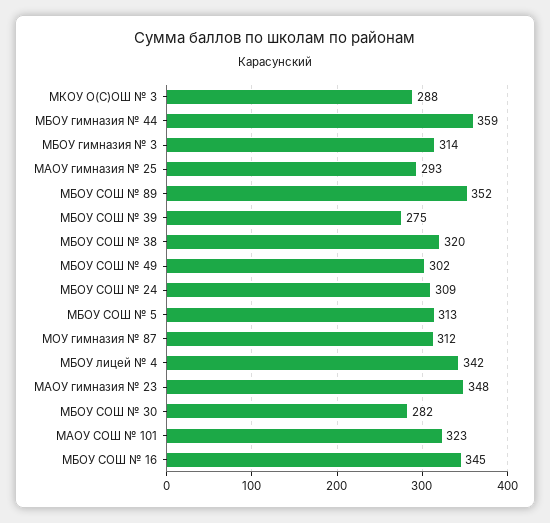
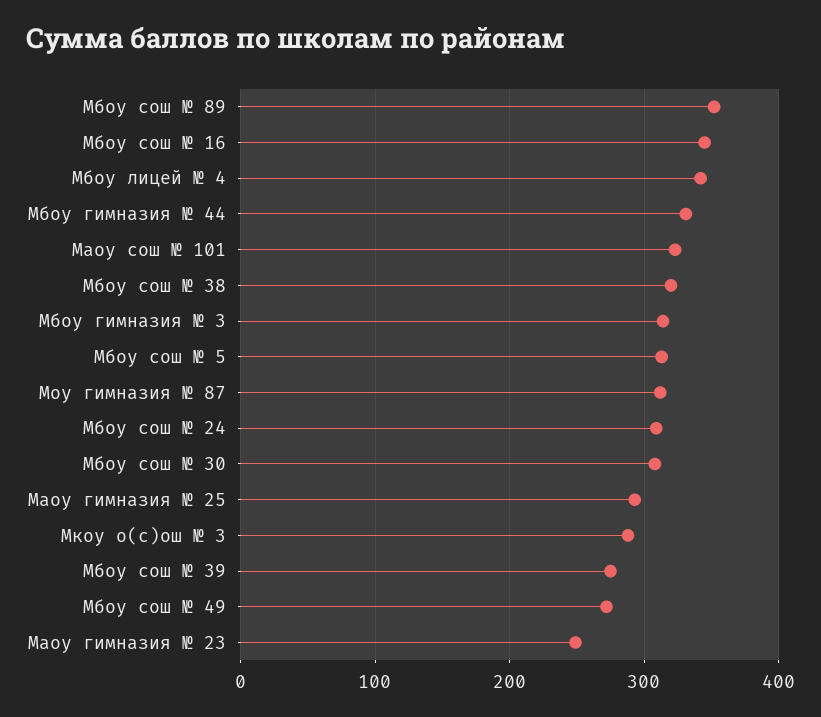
МБОУ гимназия № 44: 359 -> 330
МБОУ СОШ № 49: 302 -> 270
МАОУ гимназия № 23: 348 -> 250
МБОУ СОШ № 30: 282 -> 310

